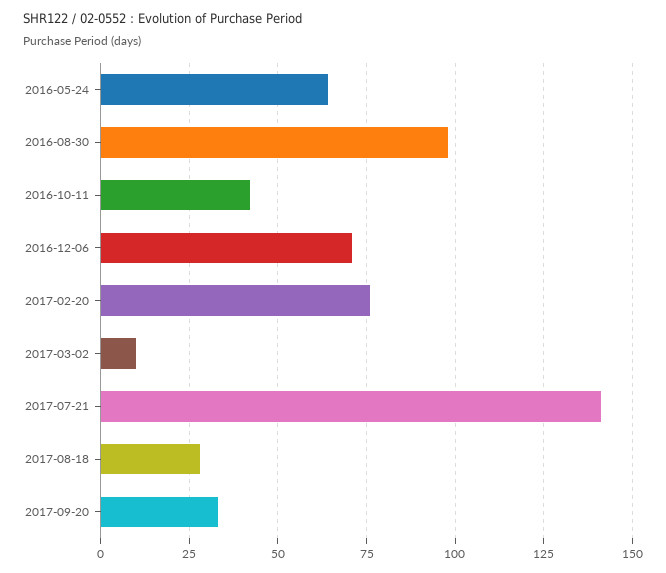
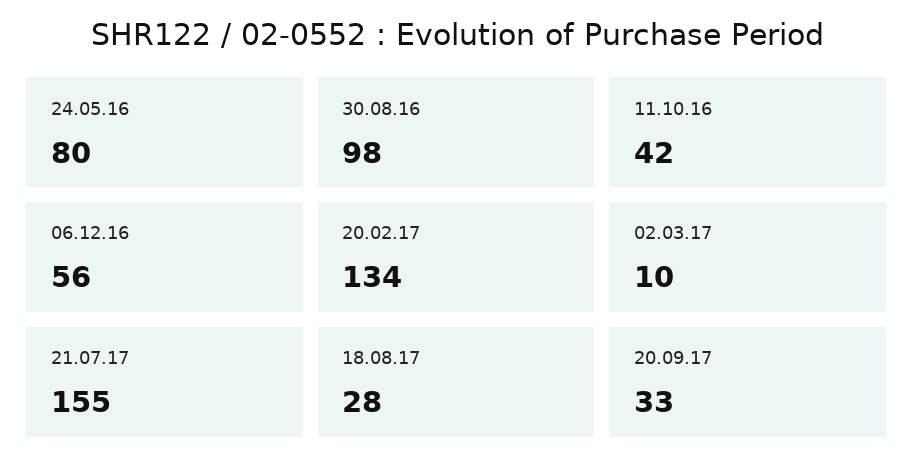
2016-05-24: 65 -> 80
2016-12-06: 70 -> 56
2017-02-20: 75 -> 134
2017-07-21: 140 -> 155

